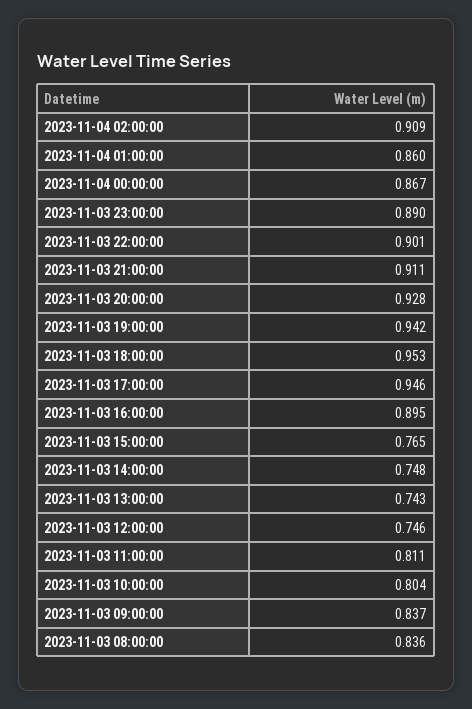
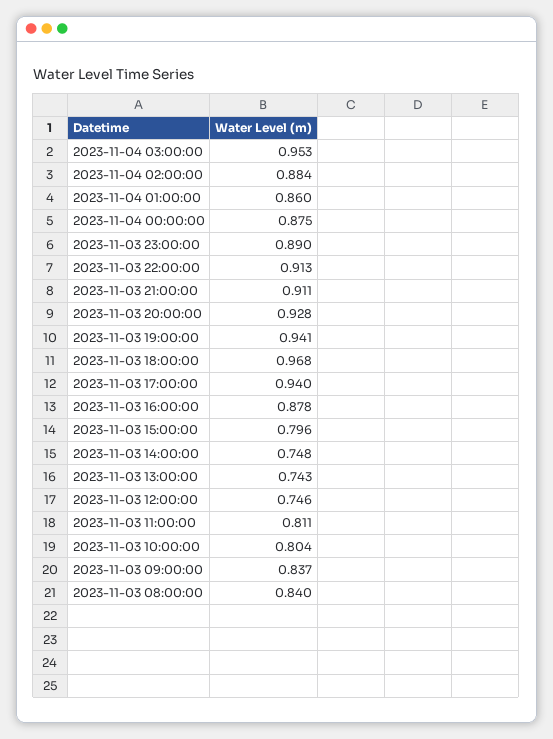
2023-11-04 02:00:00: 0.909 -> 0.884
2023-11-04 00:00:00: 0.867 -> 0.875
2023-11-03 22:00:00: 0.901 -> 0.913
2023-11-03 19:00:00: 0.942 -> 0.941
2023-11-03 18:00:00: 0.953 -> 0.968
2023-11-03 17:00:00: 0.946 -> 0.94
2023-11-03 16:00:00: 0.895 -> 0.878
2023-11-03 15:00:00: 0.765 -> 0.796
2023-11-03 08:00:00: 0.836 -> 0.84
2023-11-04 03:00:00: none -> 0.953

